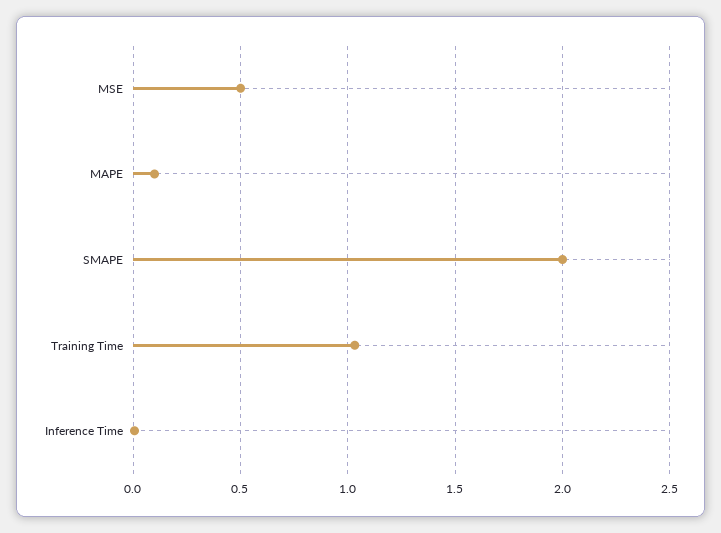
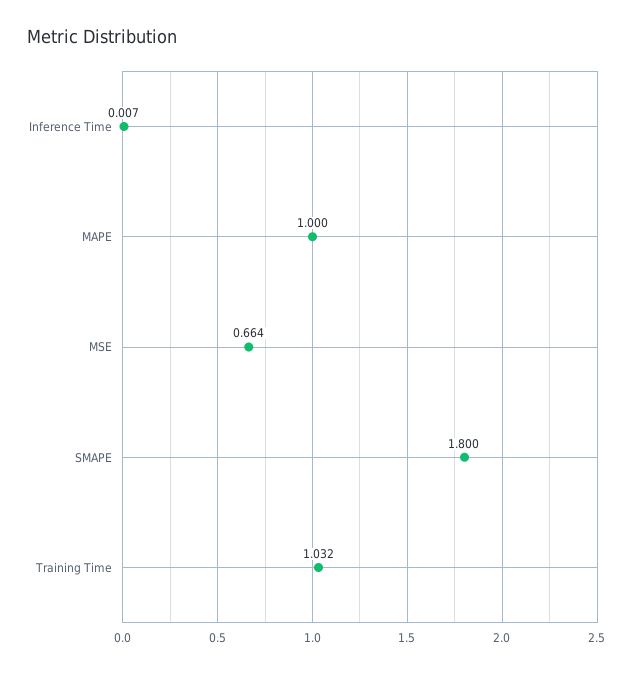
MSE: 0.5 -> 0.664
MAPE: 0.1 -> 1
SMAPE: 2 -> 1.8

